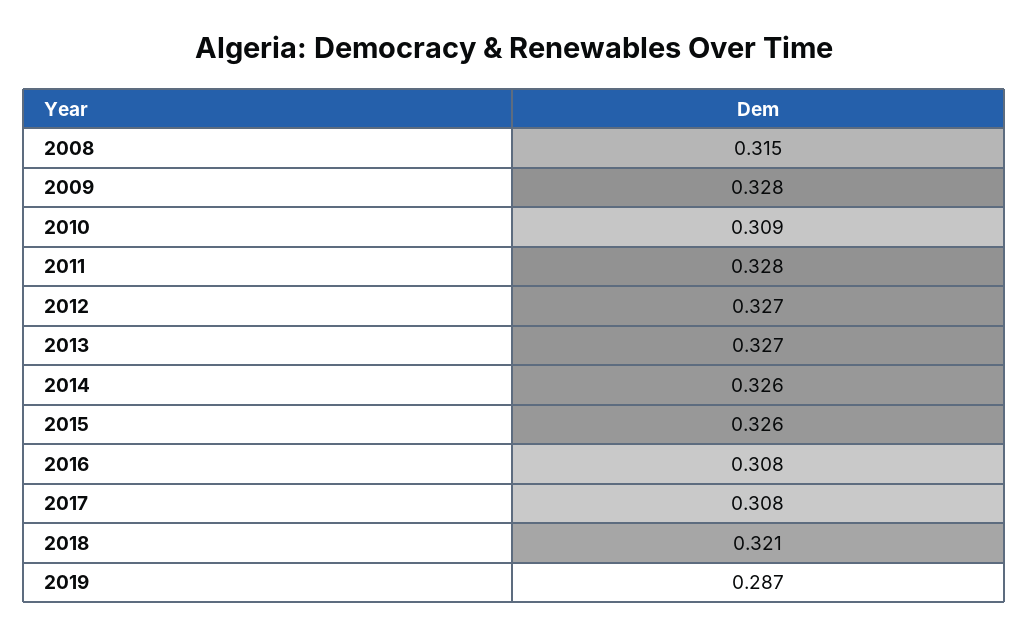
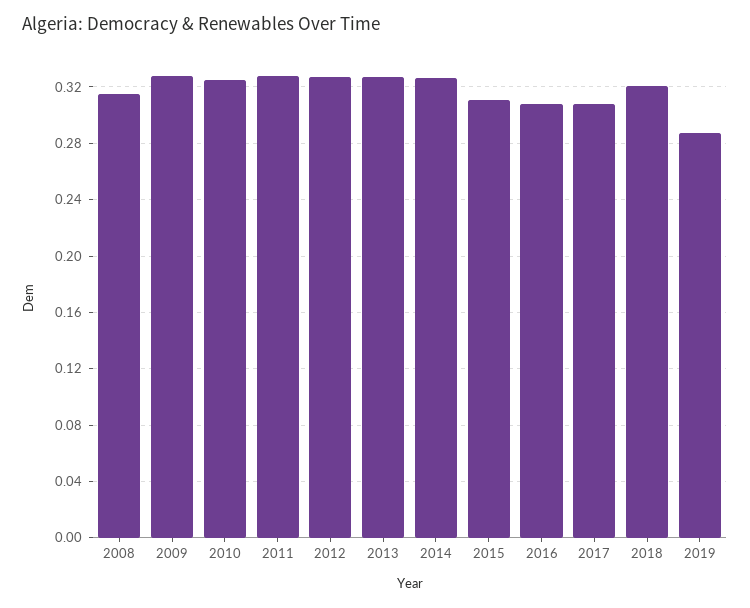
2010: 0.309 -> 0.325
2015: 0.326 -> 0.31

